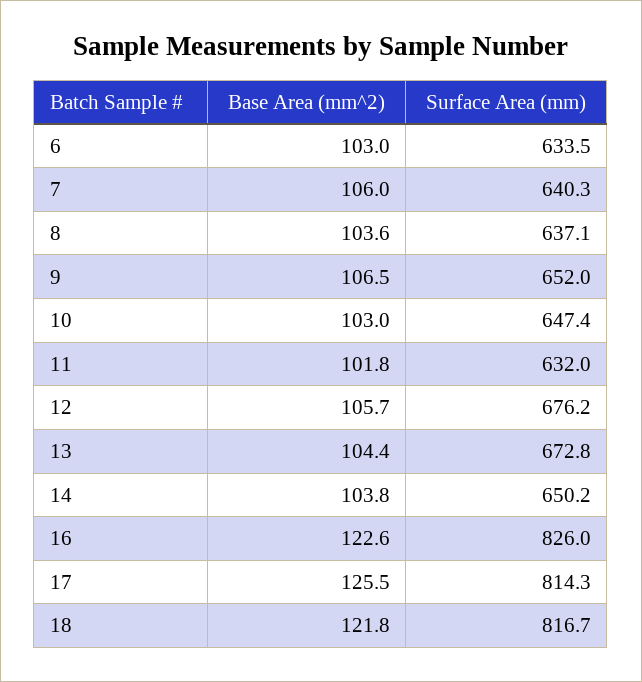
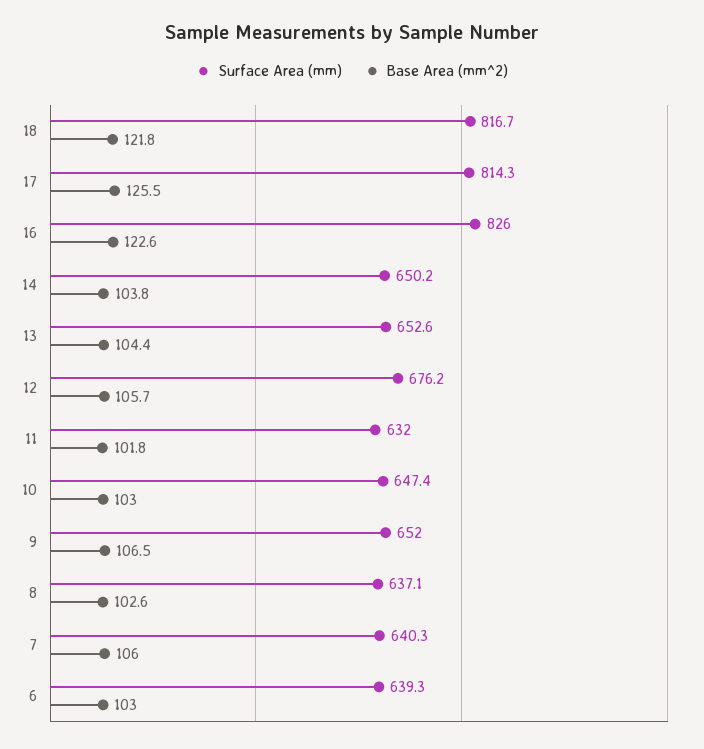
Surface Area (mm), 6: 633.5 -> 639.3
Base Area (mm^2), 8: 103.6 -> 102.6
Surface Area (mm), 13: 672.8 -> 652.6

